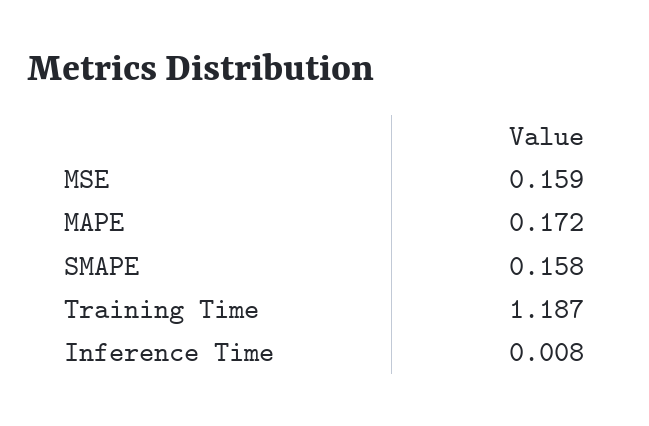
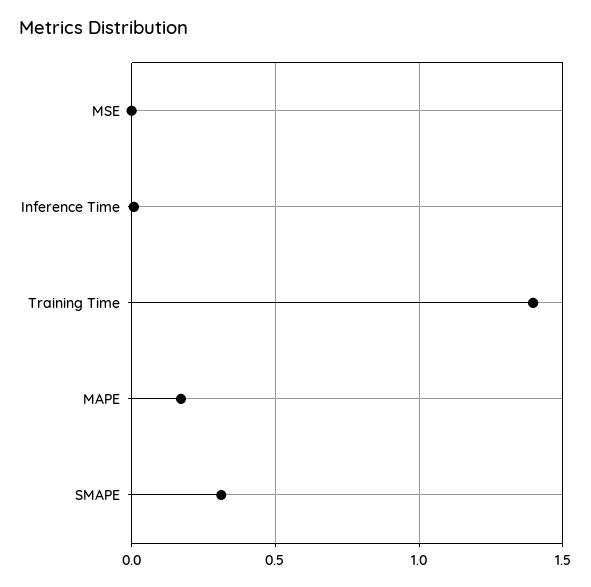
MSE: 0.159 -> 0
SMAPE: 0.158 -> 0.3
Training Time: 1.187 -> 1.4

